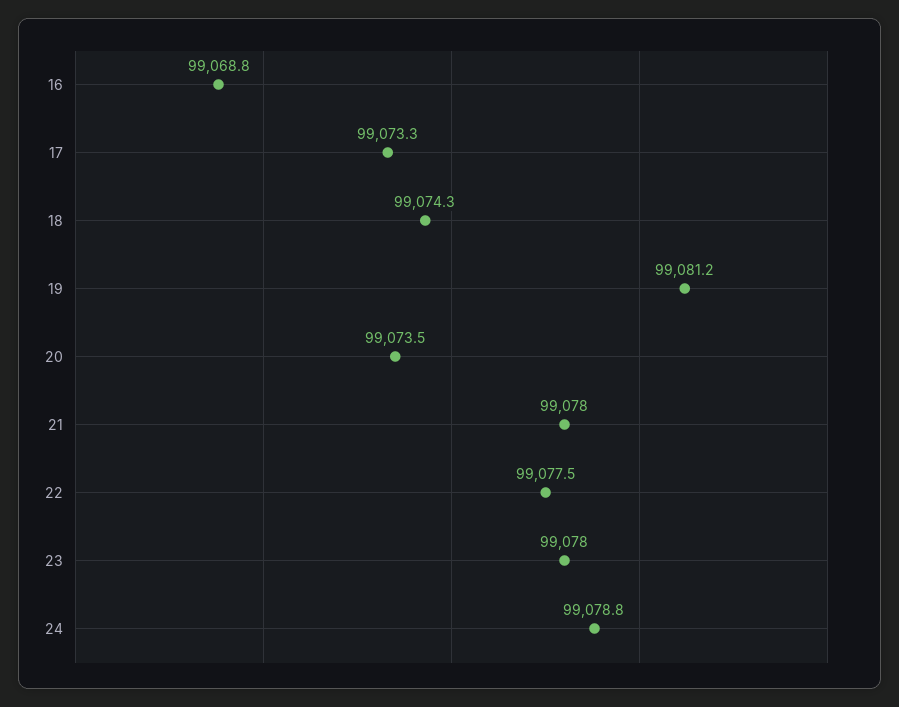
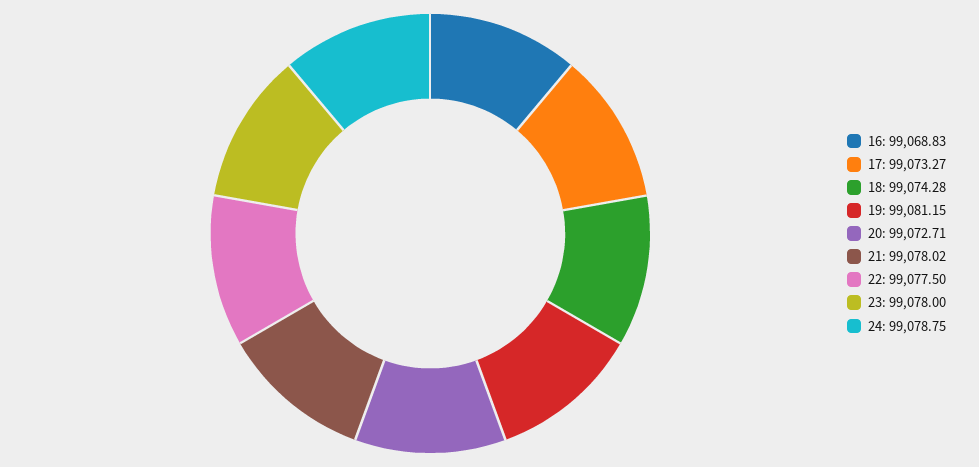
20: 99073.5 -> 99072.71

